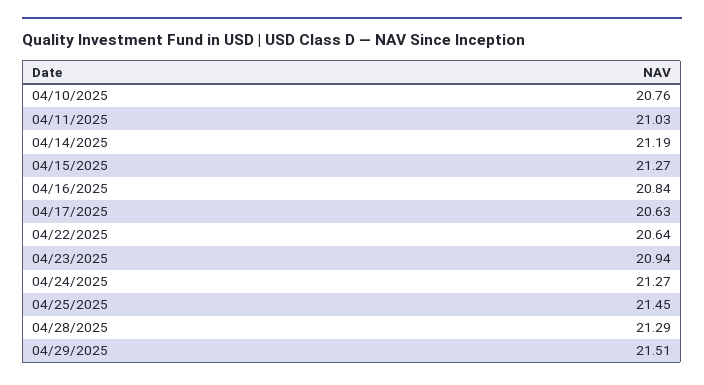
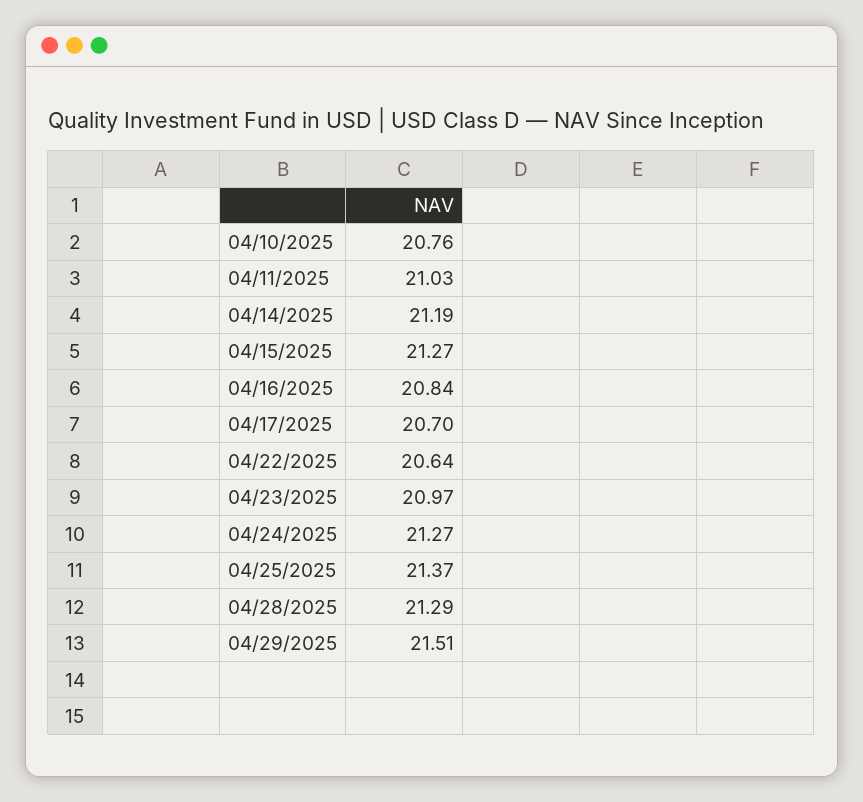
04/17/2025: 20.63 -> 20.7
04/23/2025: 20.94 -> 20.97
04/25/2025: 21.45 -> 21.37

